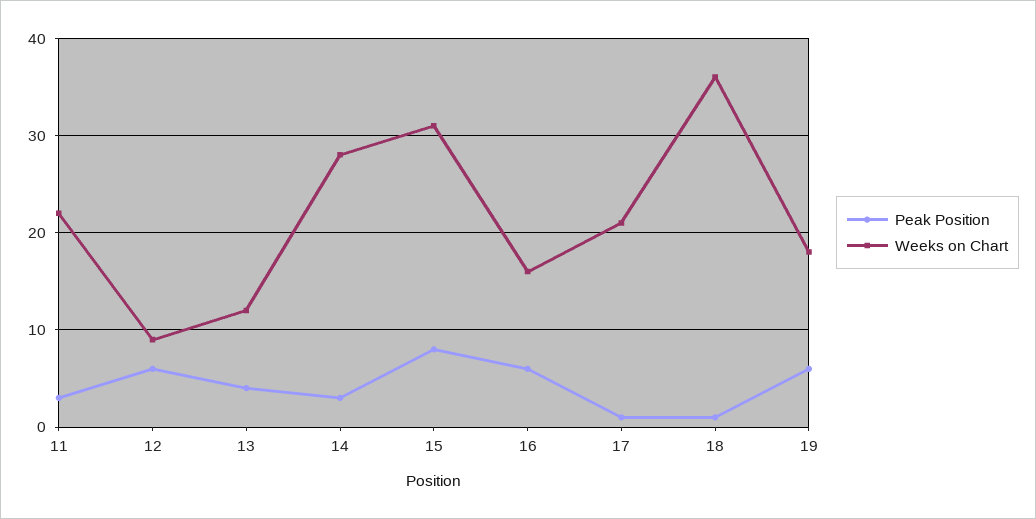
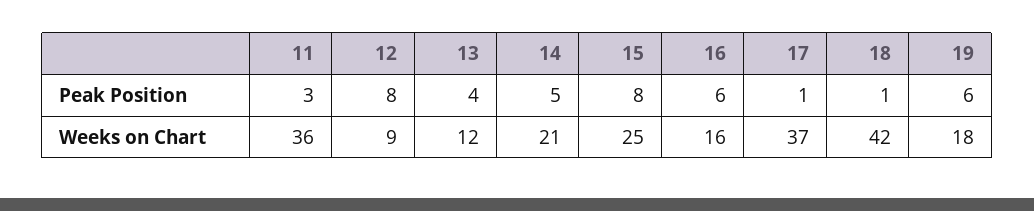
Weeks on Chart, 11: 22 -> 36
Peak Position, 12: 6 -> 8
Peak Position, 14: 3 -> 5
Weeks on Chart, 14: 28 -> 21
Weeks on Chart, 15: 31 -> 25
Weeks on Chart, 17: 21 -> 37
Weeks on Chart, 18: 36 -> 42

